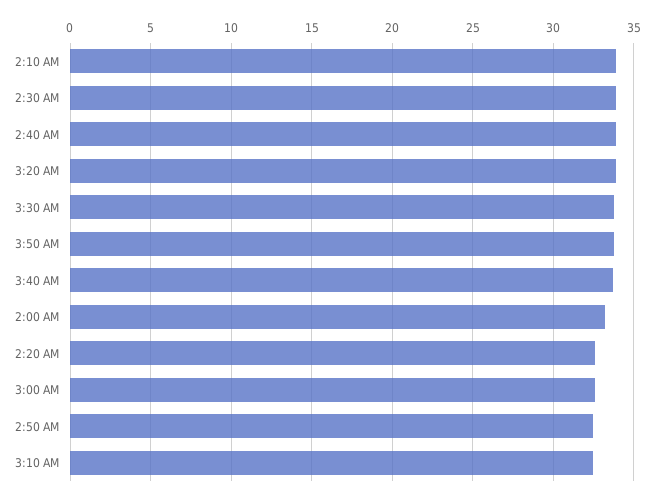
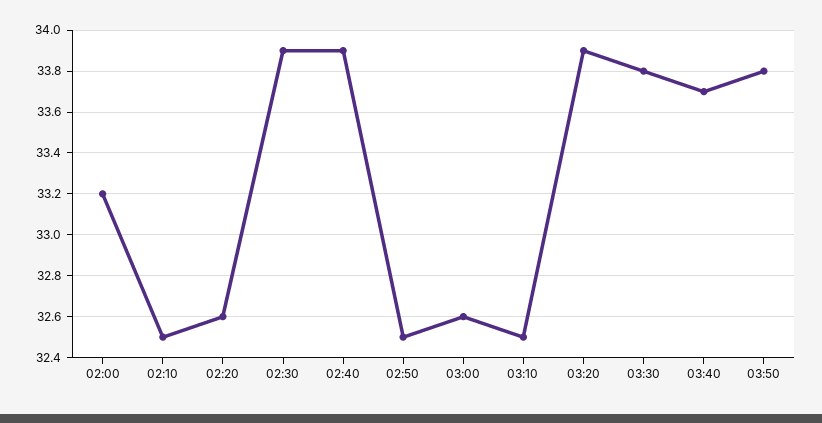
2:10 AM: 34 -> 32.5

